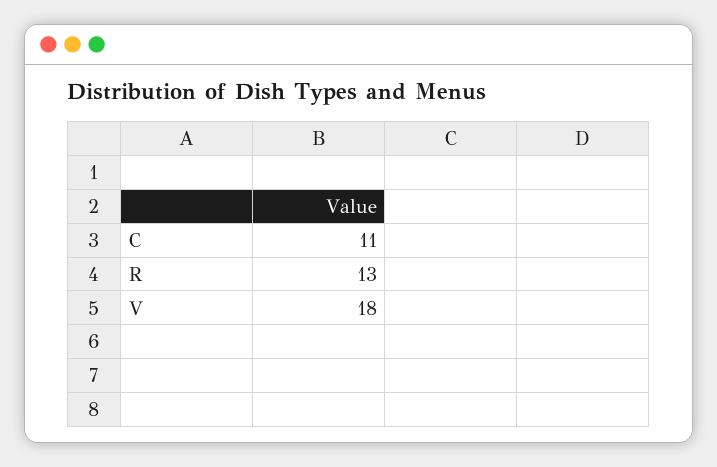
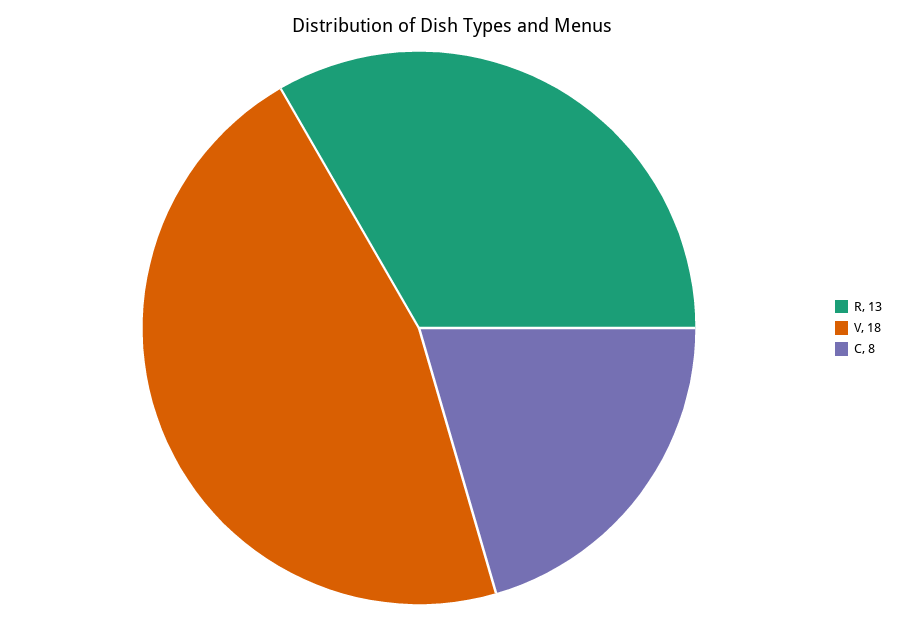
C: 11 -> 8

